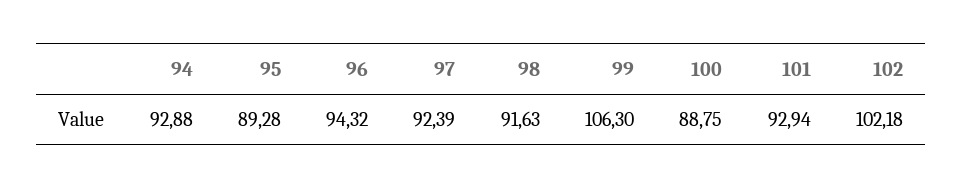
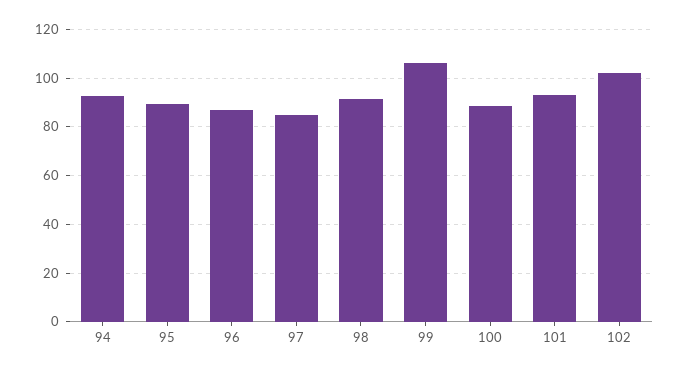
96: 94.32 -> 87.5
97: 92.39 -> 85

